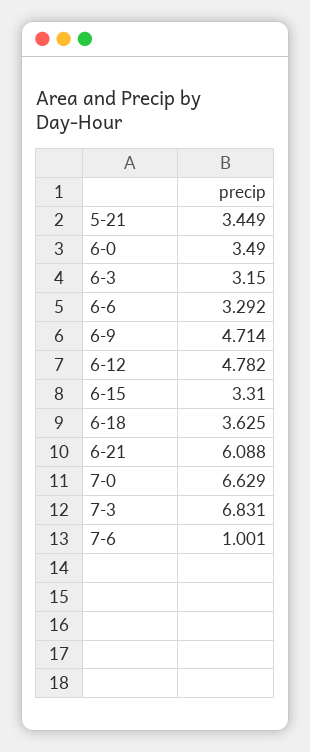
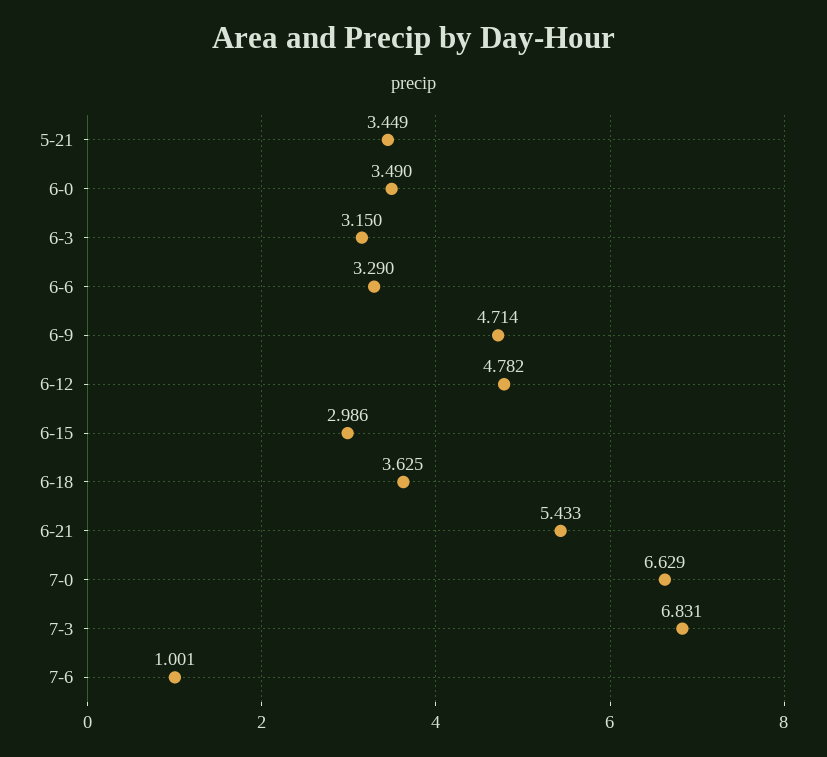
6-6: 3.292 -> 3.29
6-15: 3.31 -> 2.986
6-21: 6.088 -> 5.433

